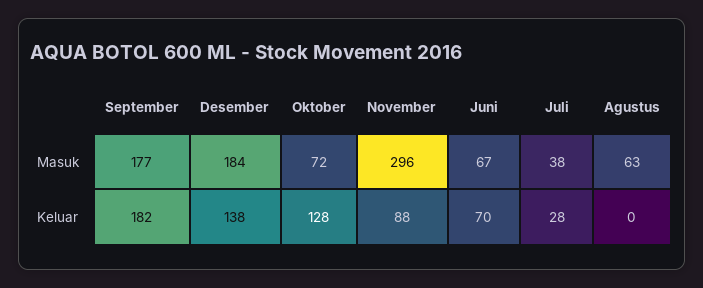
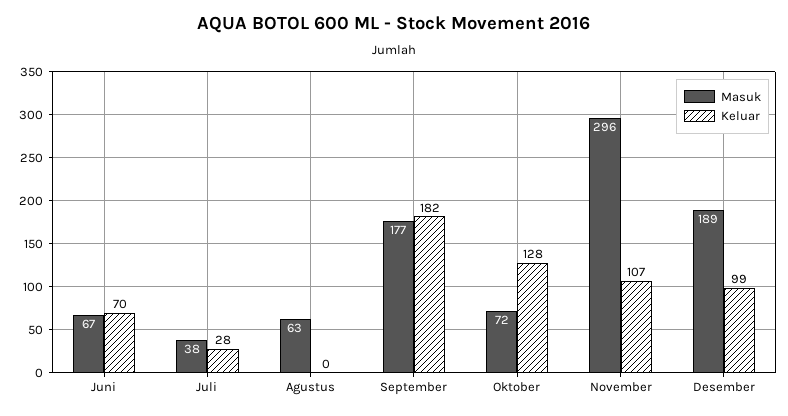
Masuk, Desember: 184 -> 189
Keluar, Desember: 138 -> 99
Keluar, November: 88 -> 107

